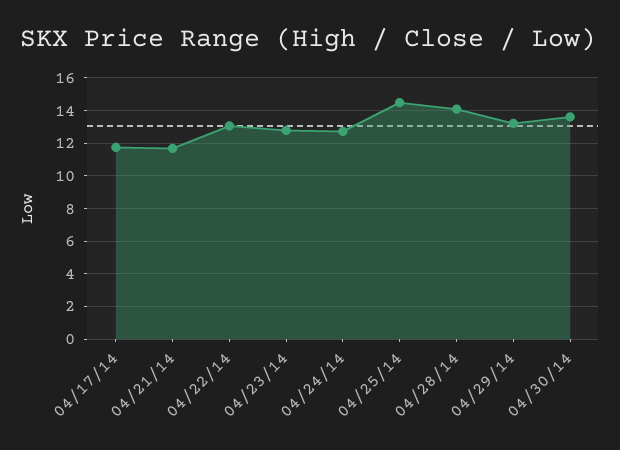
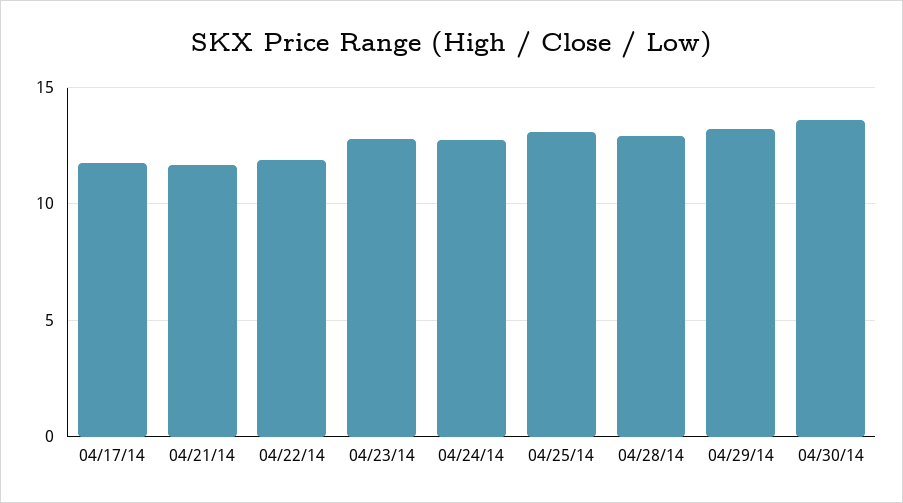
04/22/14: 13 -> 12
04/25/14: 14.5 -> 13
04/28/14: 14 -> 13

